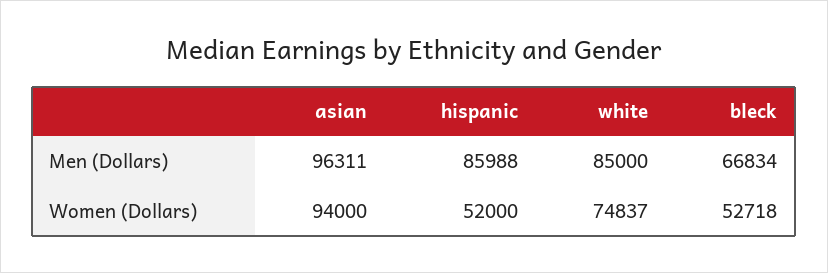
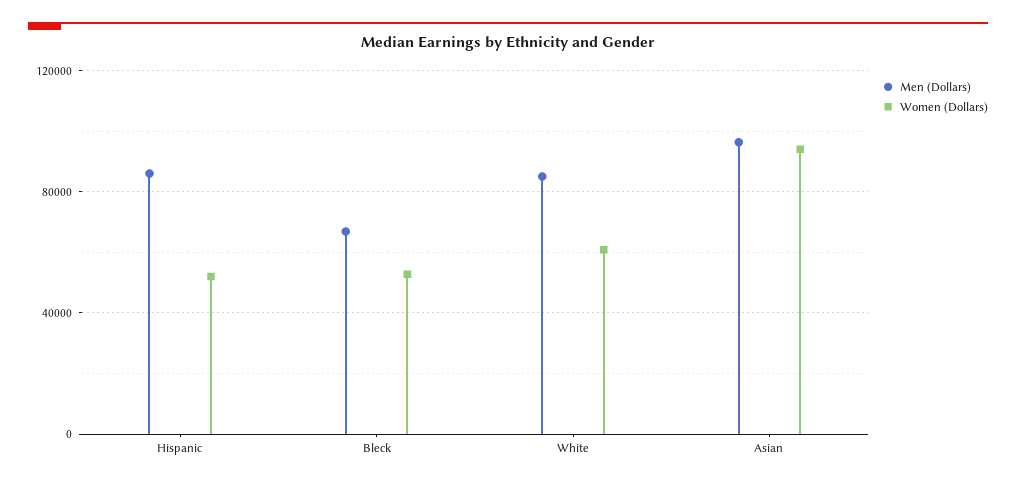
Women (Dollars), white: 74837 -> 60000

